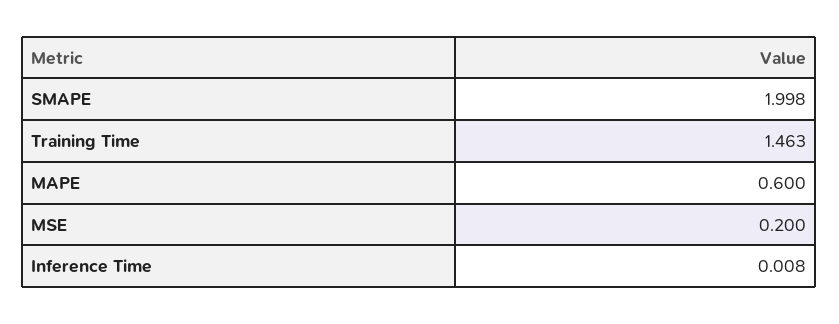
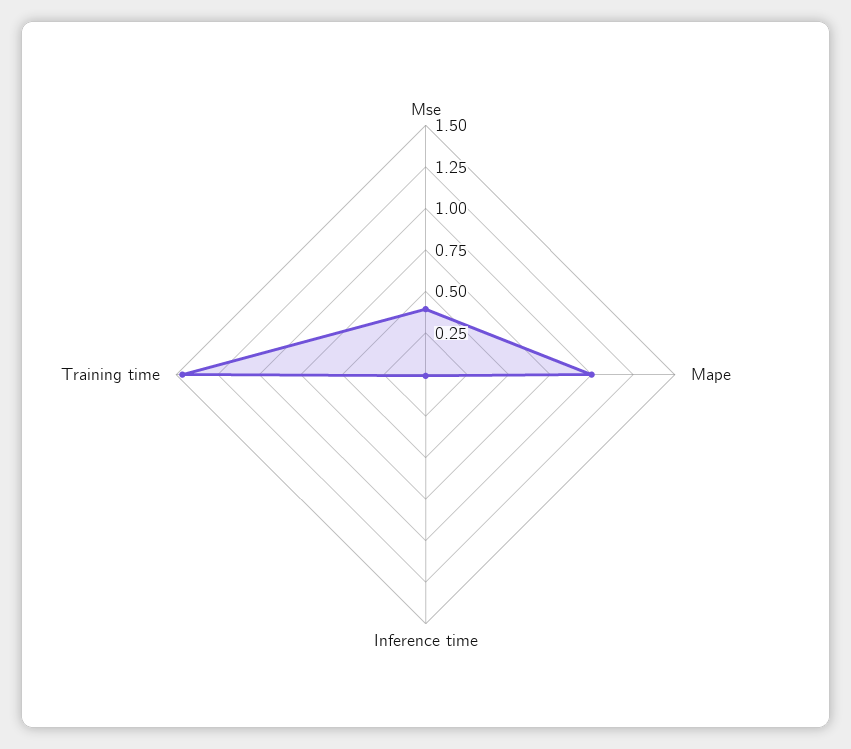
SMAPE: 1.998 -> none
MAPE: 0.6 -> 1
MSE: 0.2 -> 0.4

